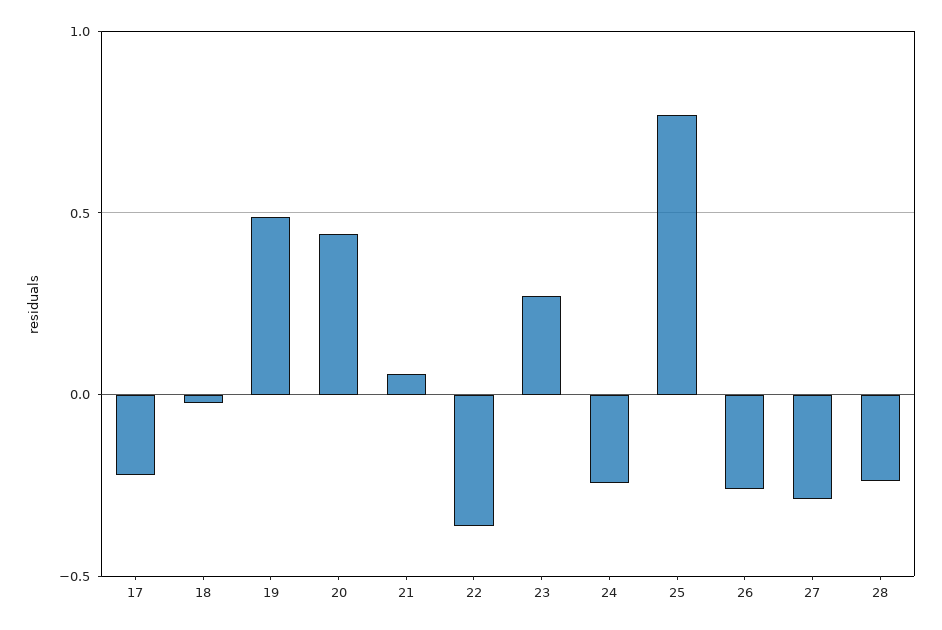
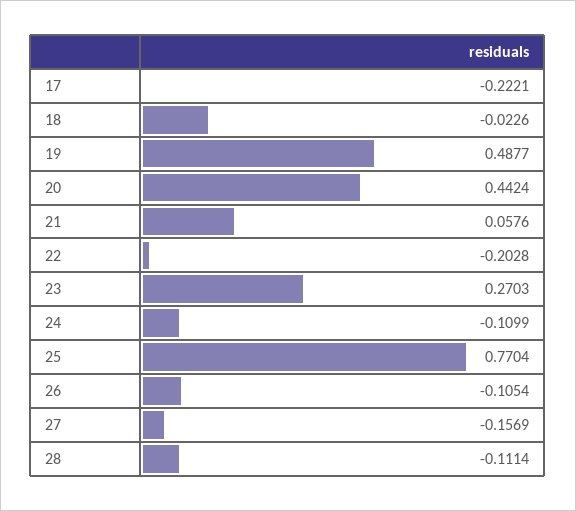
22: -0.35 -> -0.2028
24: -0.25 -> -0.1099
26: -0.25 -> -0.1054
27: -0.3 -> -0.1569
28: -0.25 -> -0.1114

